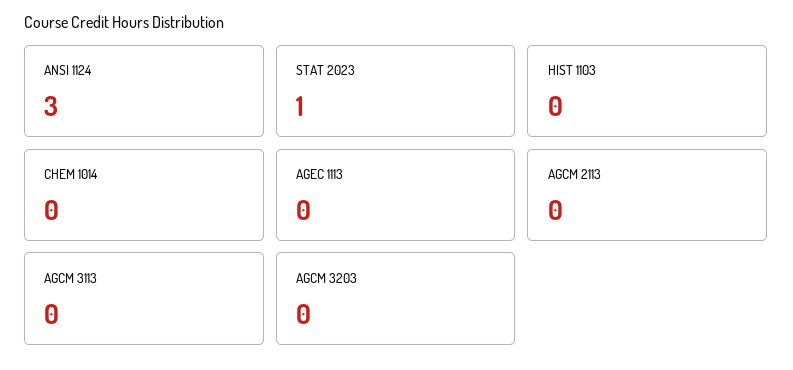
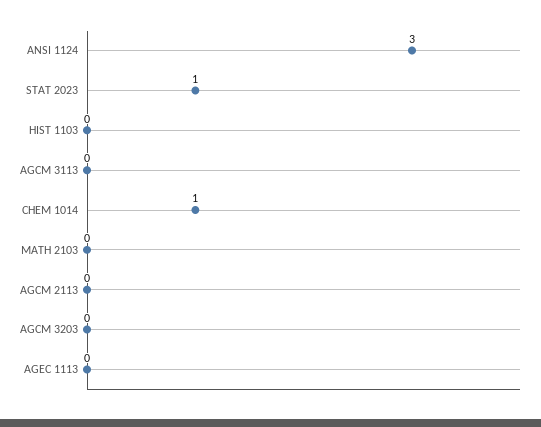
CHEM 1014: 0 -> 1
MATH 2103: none -> 0

